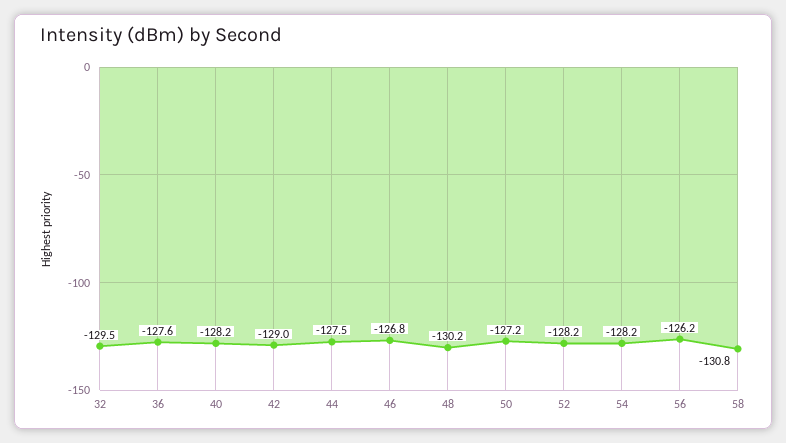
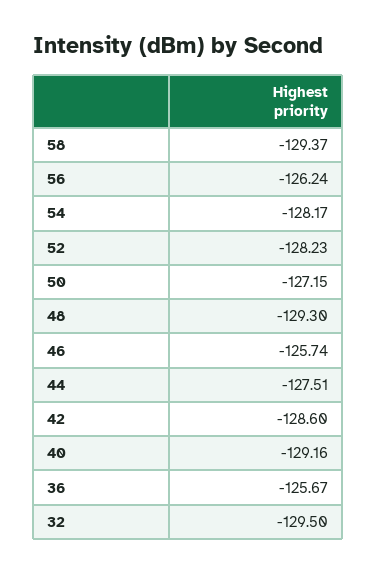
36: -127.6 -> -125.67
40: -128.2 -> -129.16
42: -129 -> -128.6
46: -126.8 -> -125.74
48: -130.2 -> -129.3
58: -130.8 -> -129.37

